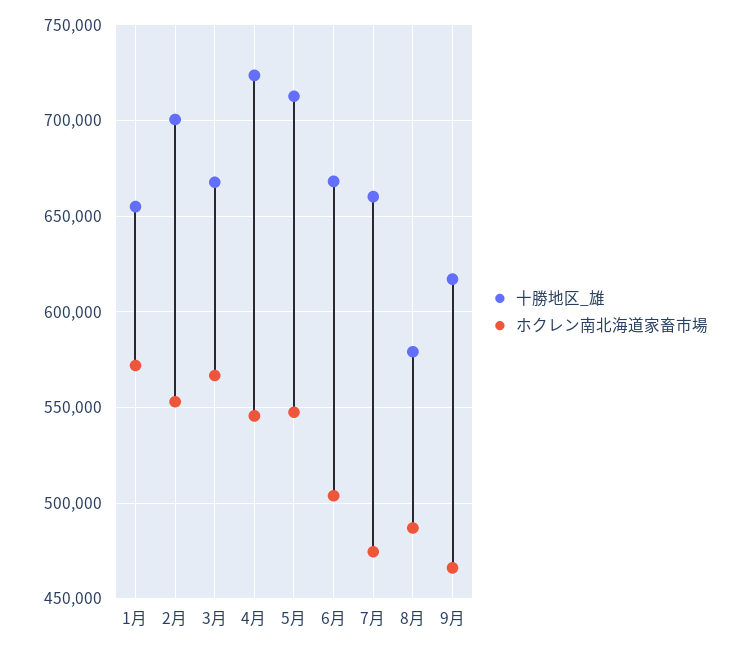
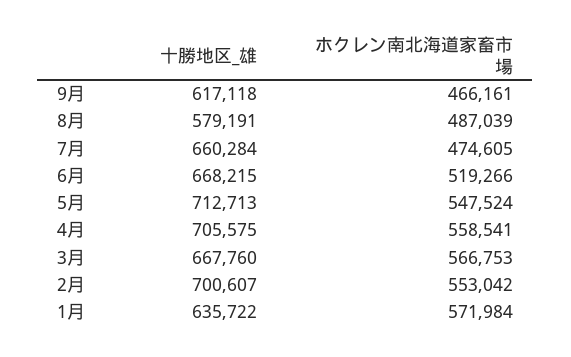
十勝地区_雄, 1月: 655000 -> 635722
十勝地区_雄, 4月: 725000 -> 705575
ホクレン南北海道家畜市場, 4月: 545000 -> 558541
ホクレン南北海道家畜市場, 6月: 505000 -> 519266

